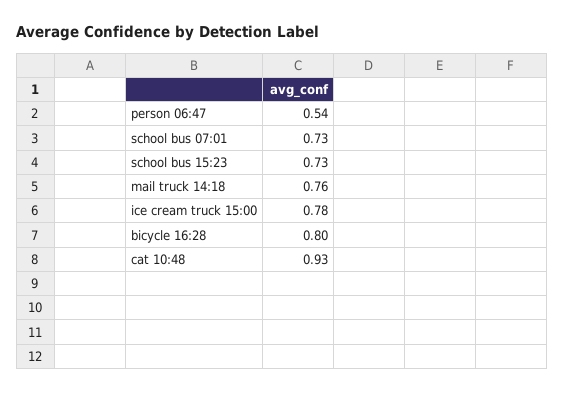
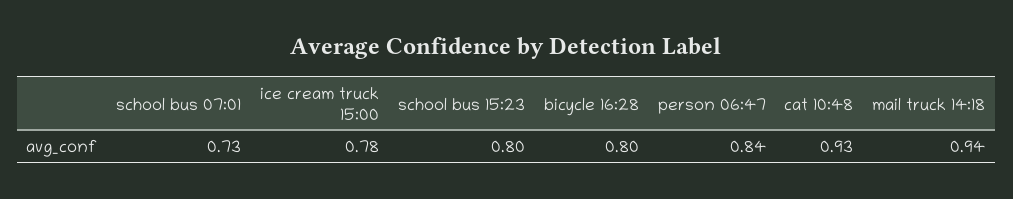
person 06:47: 0.54 -> 0.84
school bus 15:23: 0.73 -> 0.8
mail truck 14:18: 0.76 -> 0.94

